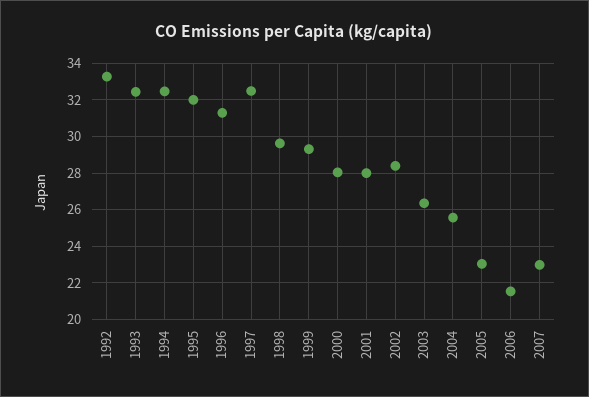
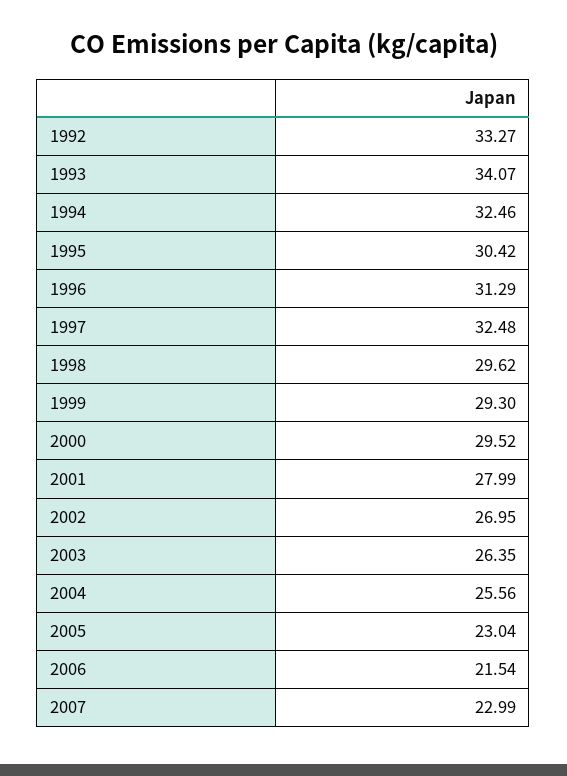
1993: 32.5 -> 34.07
1995: 32 -> 30.42
2000: 28 -> 29.52
2002: 28.5 -> 26.95

